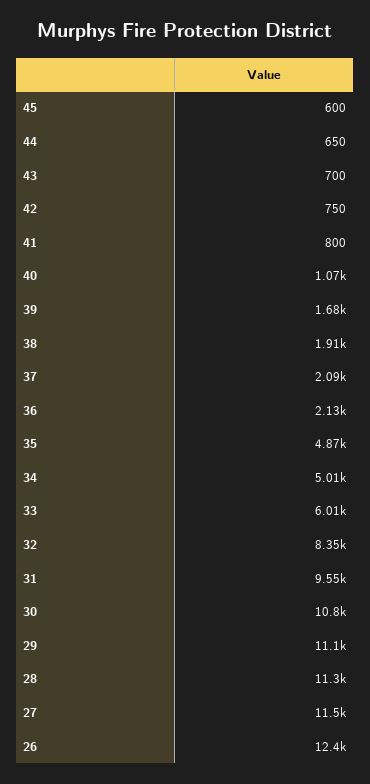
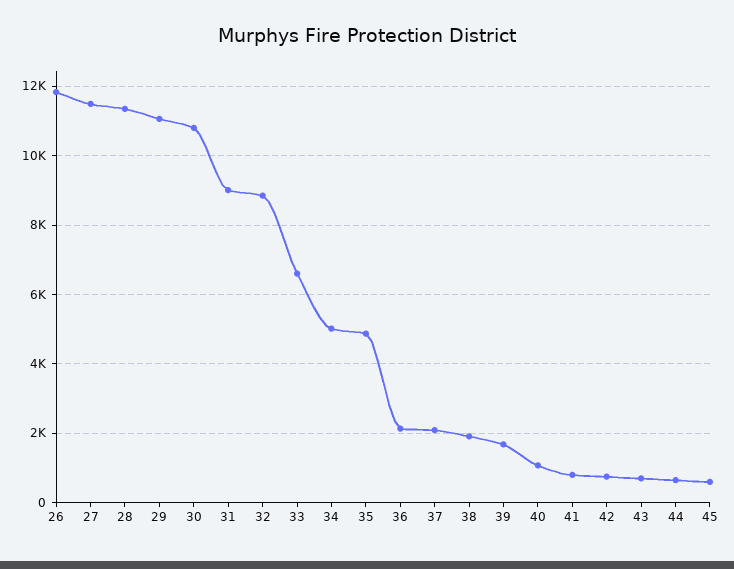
33: 6010 -> 6600
32: 8350 -> 8800
31: 9550 -> 9000
26: 12400 -> 11800

